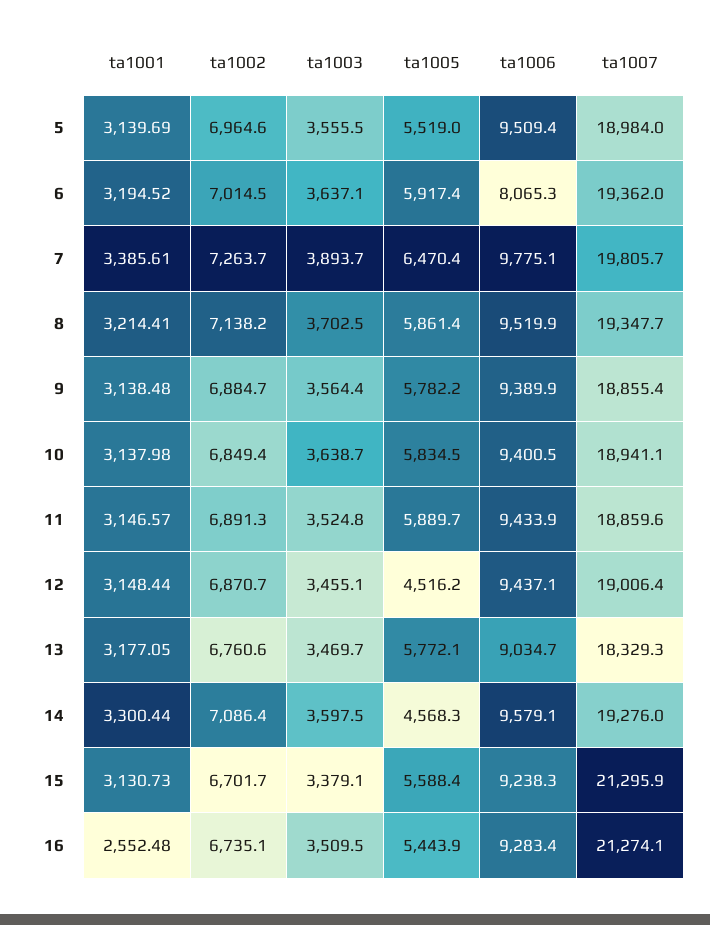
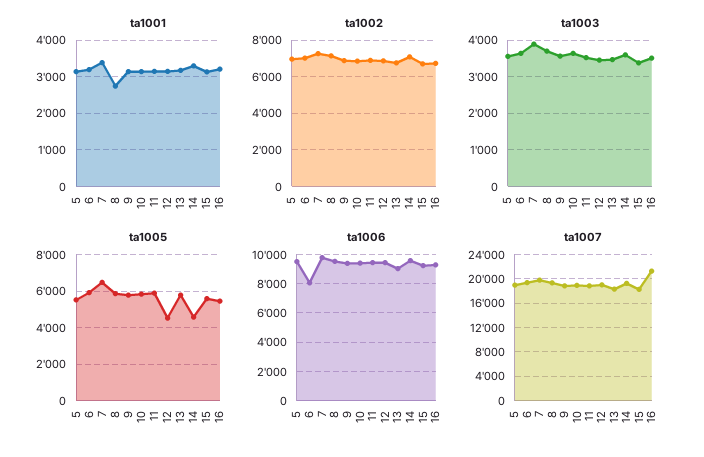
ta1001, 8: 3214.41 -> 2800
ta1007, 15: 21295.9 -> 18000
ta1001, 16: 2552.48 -> 3200

